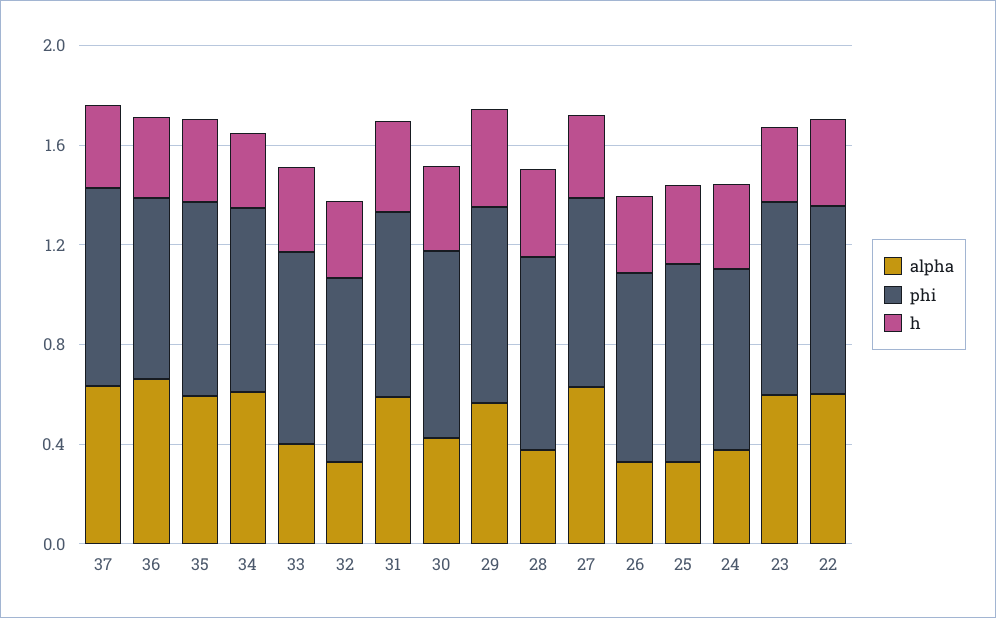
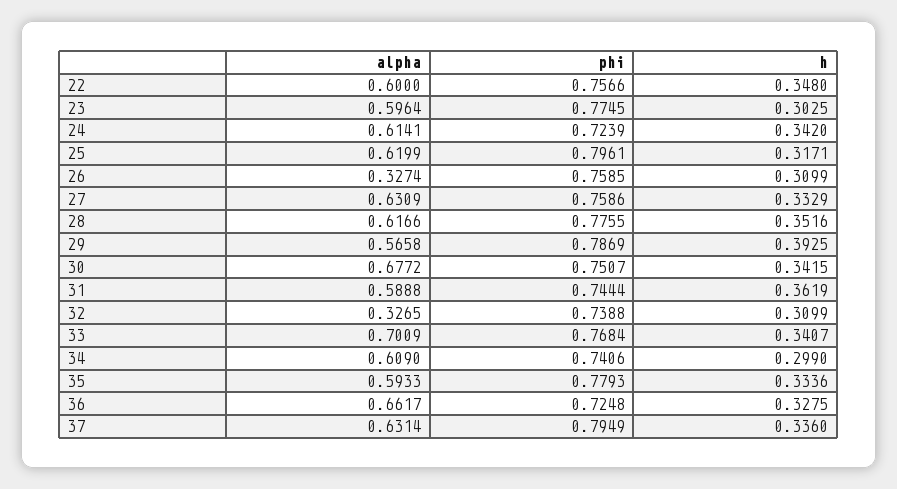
alpha, 33: 0.4 -> 0.7009
alpha, 30: 0.4 -> 0.6772
alpha, 28: 0.4 -> 0.6166
alpha, 25: 0.3 -> 0.6199
alpha, 24: 0.4 -> 0.6141

